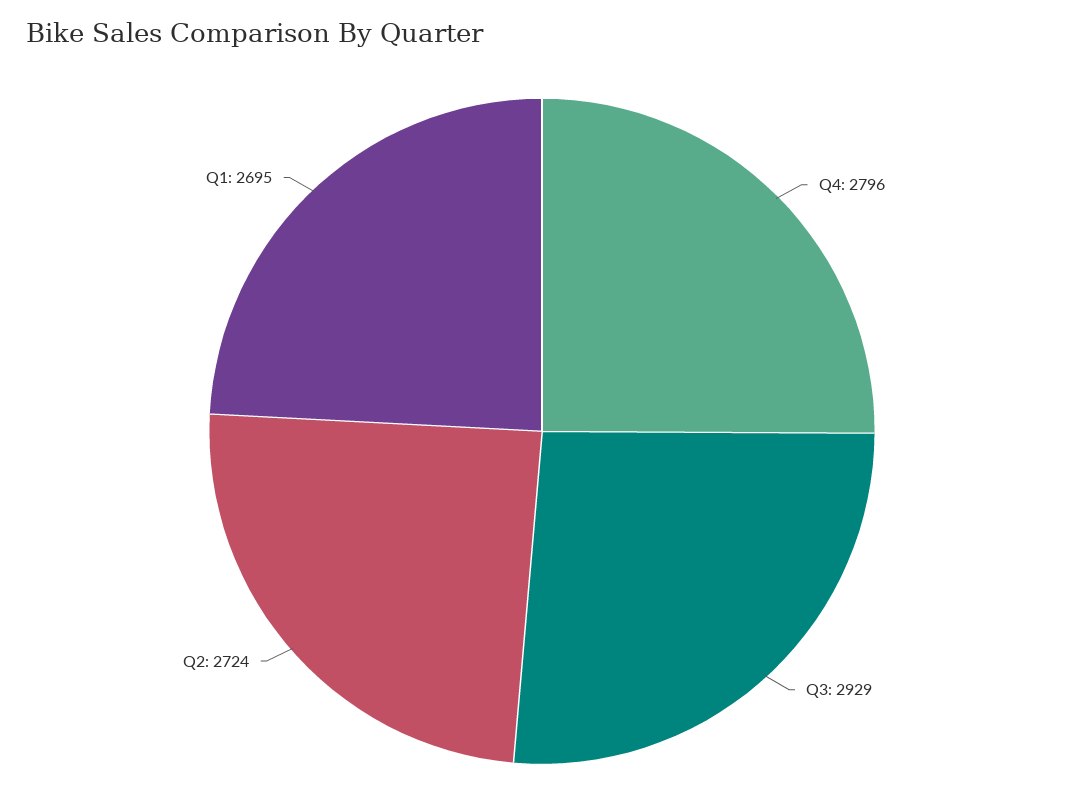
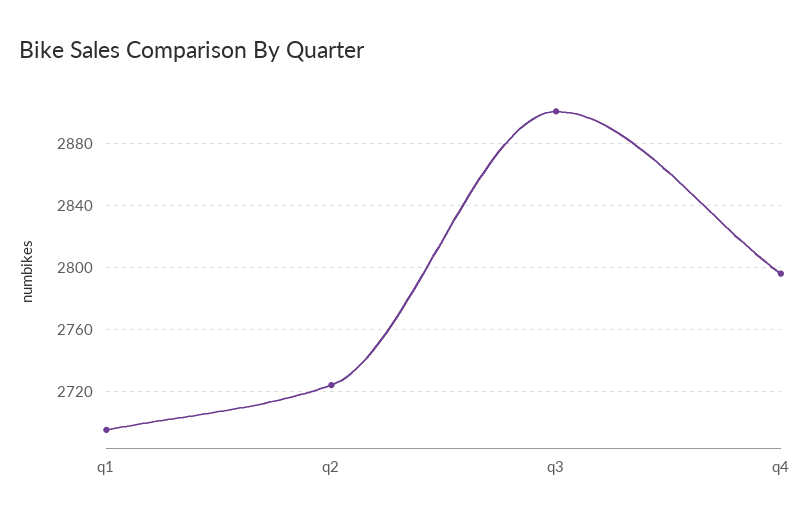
Q3: 2929 -> 2900

